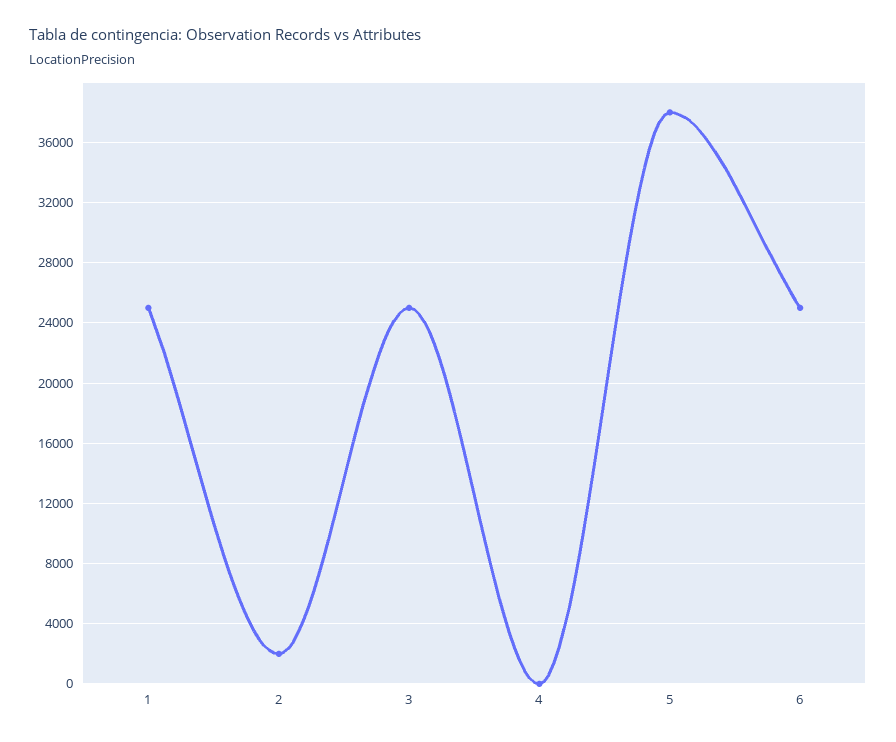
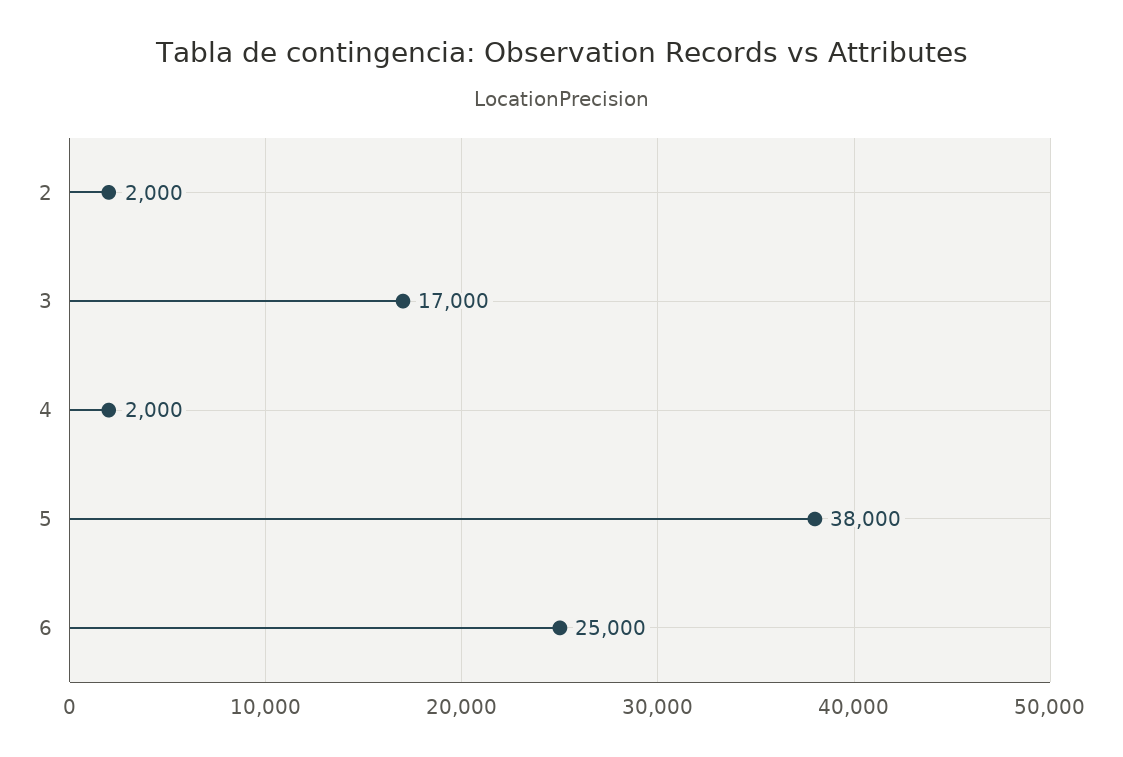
1: 25000 -> none
3: 25000 -> 17000
4: 0 -> 2000

